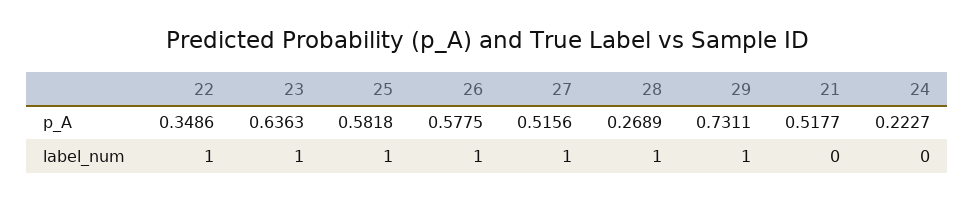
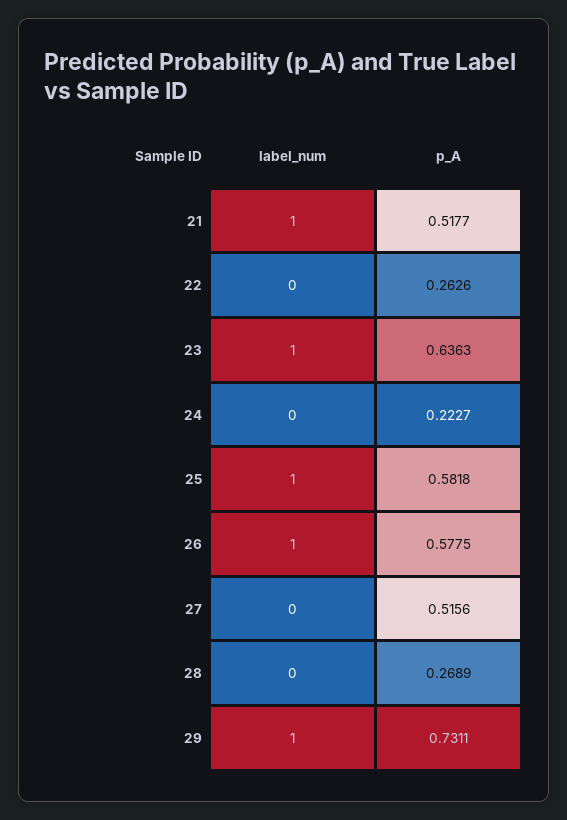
22, p_A: 0.3486 -> 0.2626
22, label_num: 1 -> 0
27, label_num: 1 -> 0
28, label_num: 1 -> 0
21, label_num: 0 -> 1

